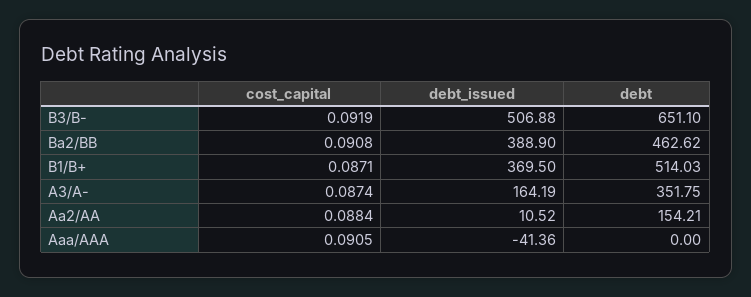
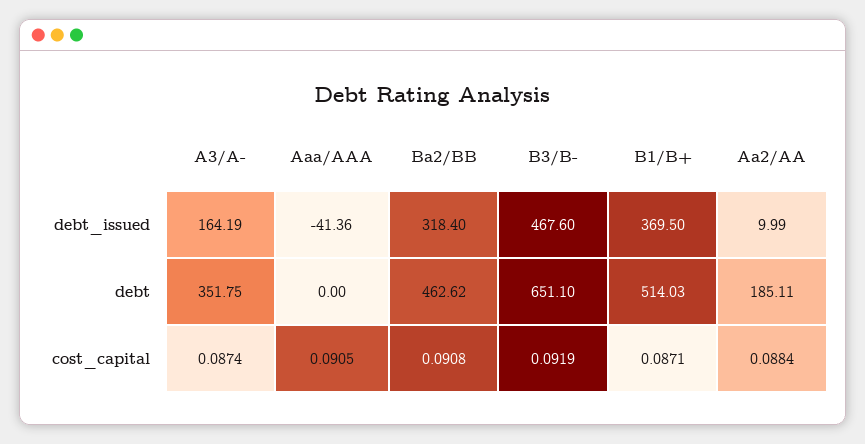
debt_issued, B3/B-: 506.88 -> 467.6
debt_issued, Ba2/BB: 388.9 -> 318.4
debt_issued, Aa2/AA: 10.52 -> 9.99
debt, Aa2/AA: 154.21 -> 185.11

